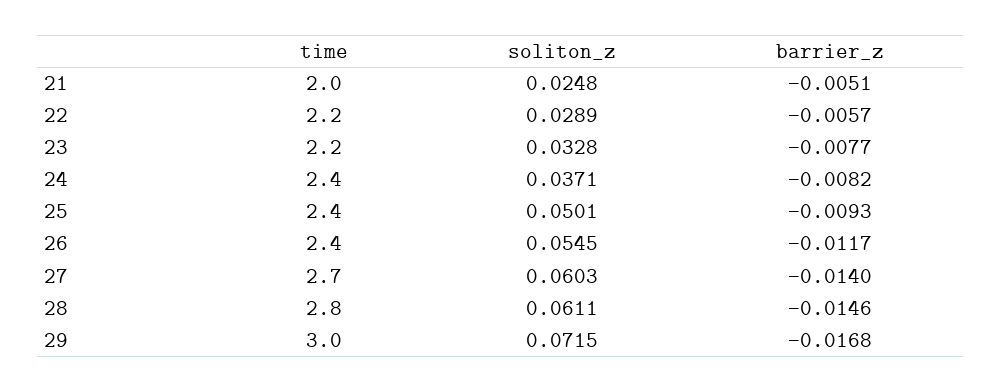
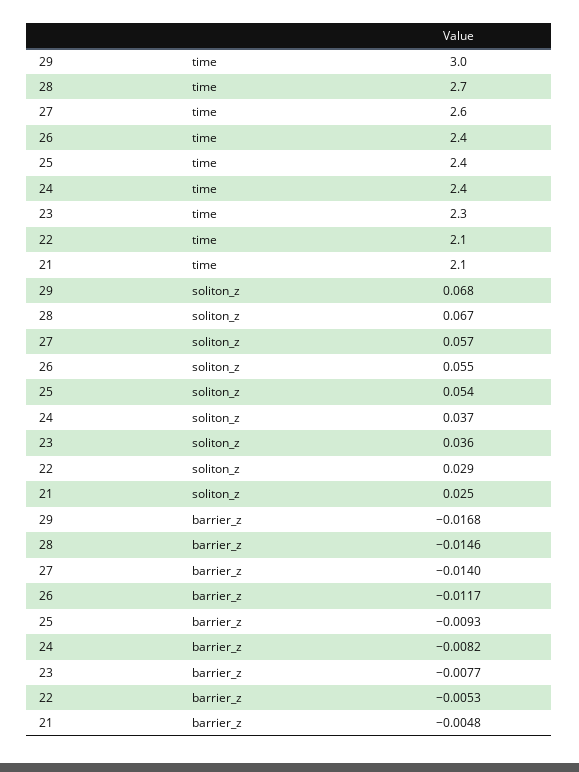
time, 21: 2 -> 2.1
barrier_z, 21: -0.0051 -> -0.0048
time, 22: 2.2 -> 2.1
barrier_z, 22: -0.0057 -> -0.0053
time, 23: 2.2 -> 2.3
soliton_z, 23: 0.0328 -> 0.036
soliton_z, 25: 0.0501 -> 0.054
time, 27: 2.7 -> 2.6
soliton_z, 27: 0.0603 -> 0.057
time, 28: 2.8 -> 2.7
soliton_z, 28: 0.0611 -> 0.067
soliton_z, 29: 0.0715 -> 0.068

